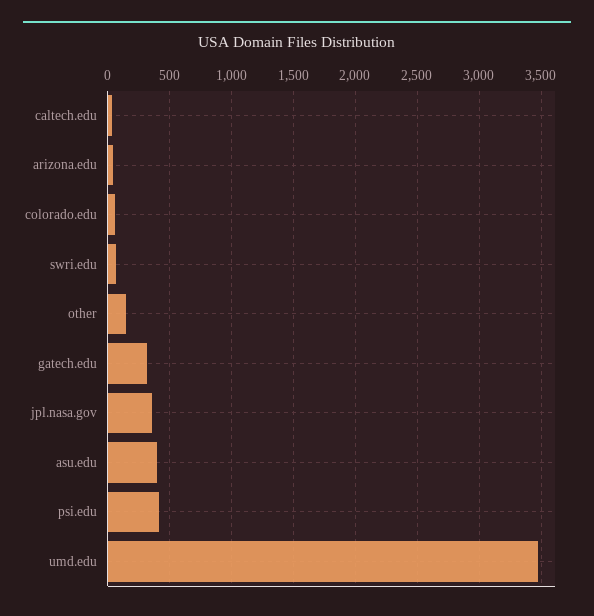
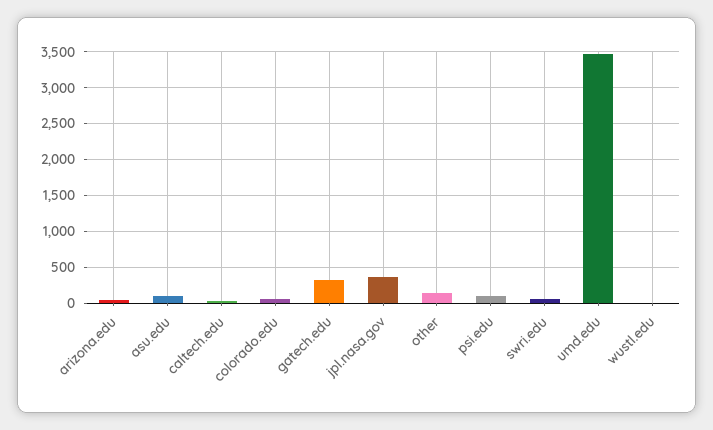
asu.edu: 400 -> 100
psi.edu: 400 -> 100
wustl.edu: none -> 0

